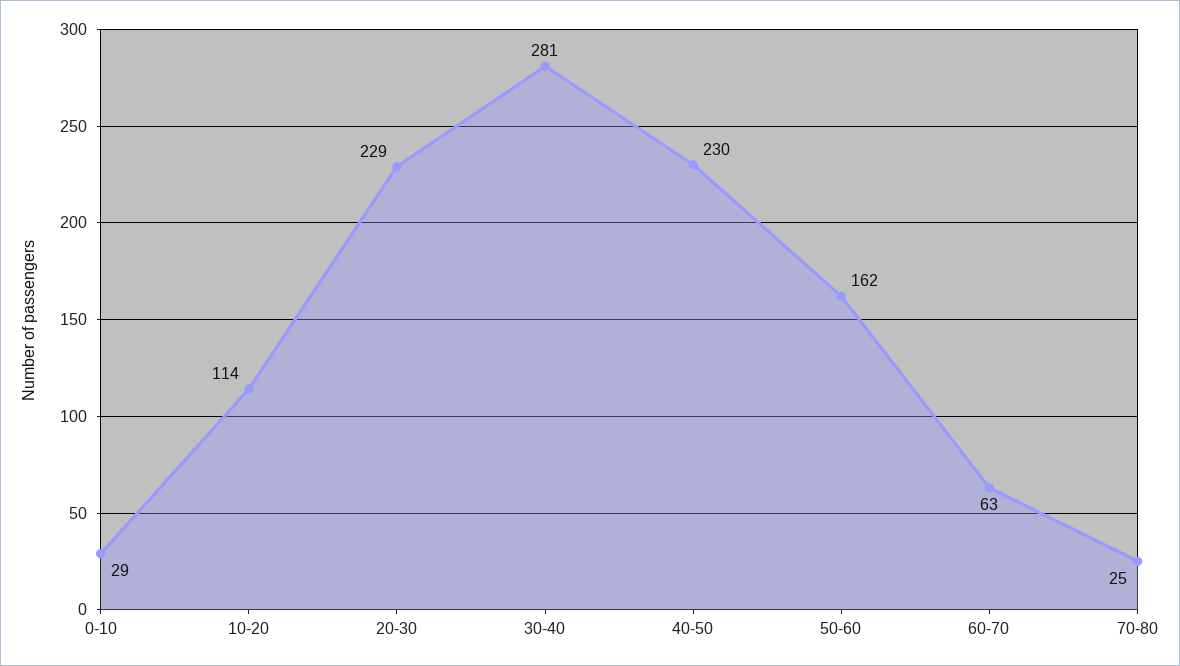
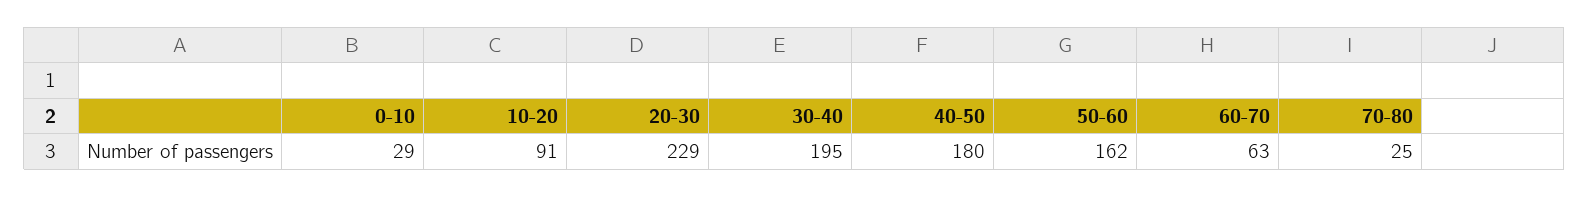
10-20: 114 -> 91
30-40: 281 -> 195
40-50: 230 -> 180

